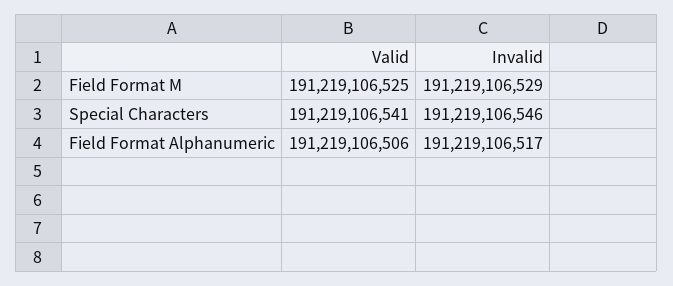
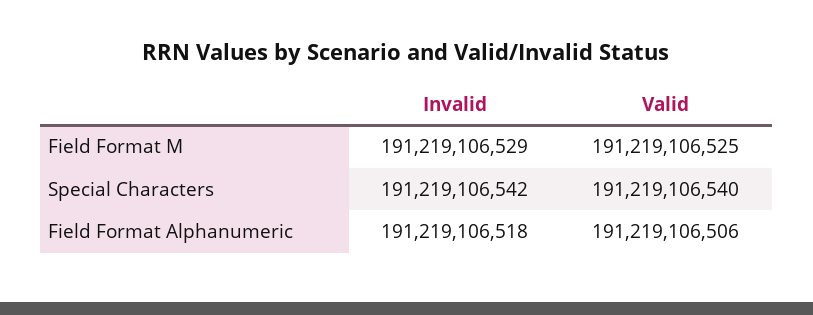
Valid, Special Characters: 191219106541 -> 191219106540
Invalid, Special Characters: 191219106546 -> 191219106542
Invalid, Field Format Alphanumeric: 191219106517 -> 191219106518

